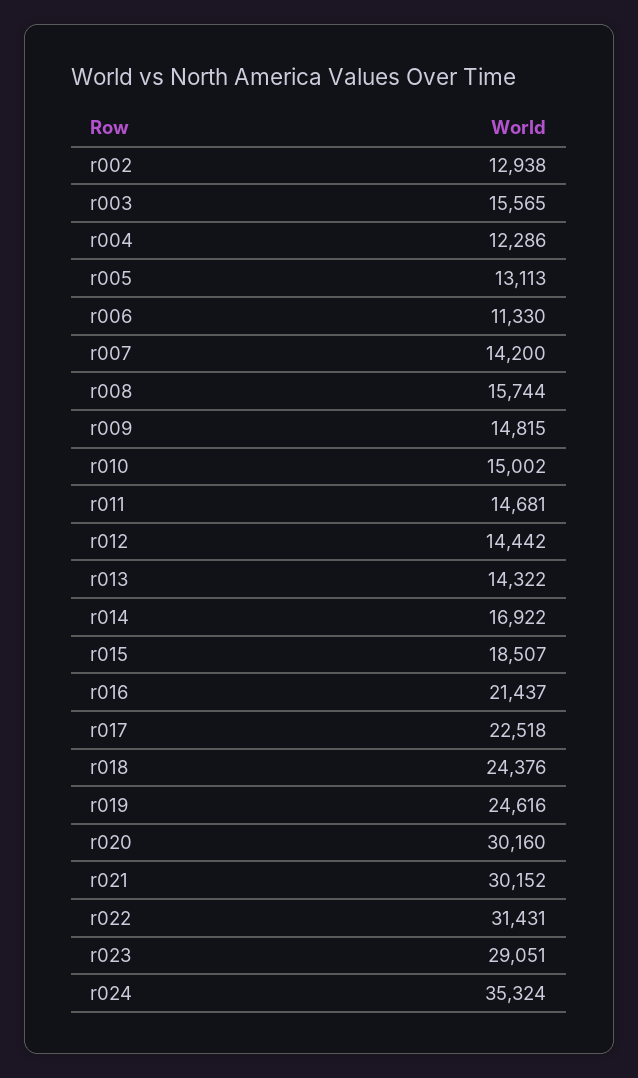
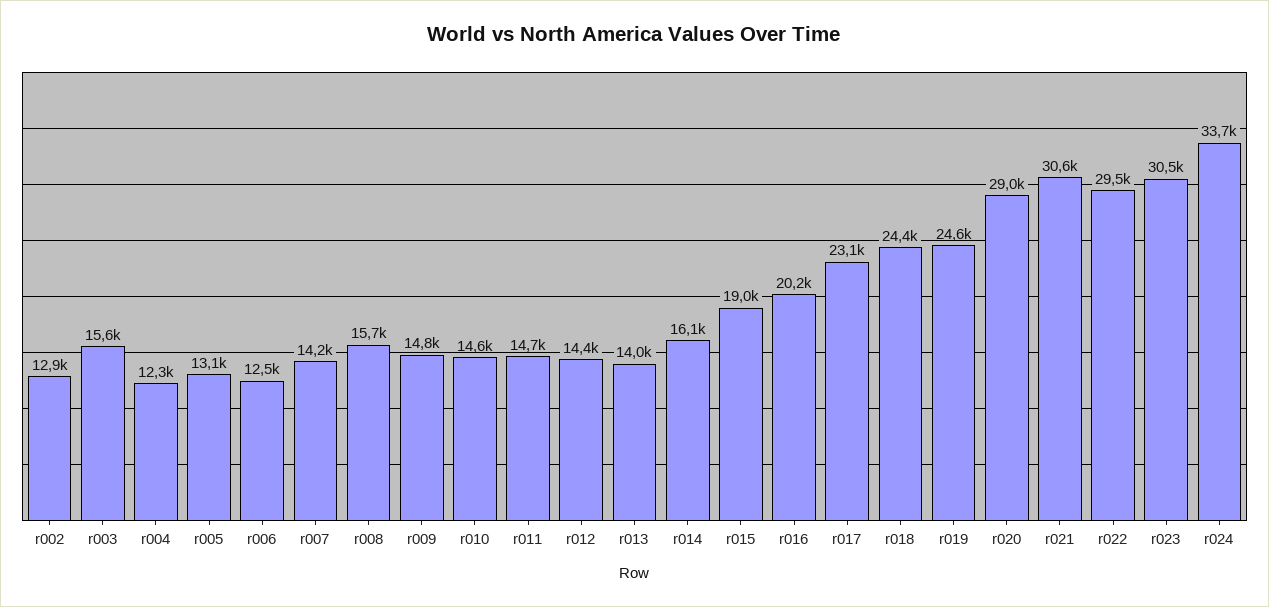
r006: 11330 -> 12500
r010: 15002 -> 14600
r013: 14322 -> 14000
r014: 16922 -> 16100
r015: 18507 -> 19000
r016: 21437 -> 20200
r017: 22518 -> 23100
r020: 30160 -> 29000
r021: 30152 -> 30600
r022: 31431 -> 29500
r023: 29051 -> 30500
r024: 35324 -> 33700

